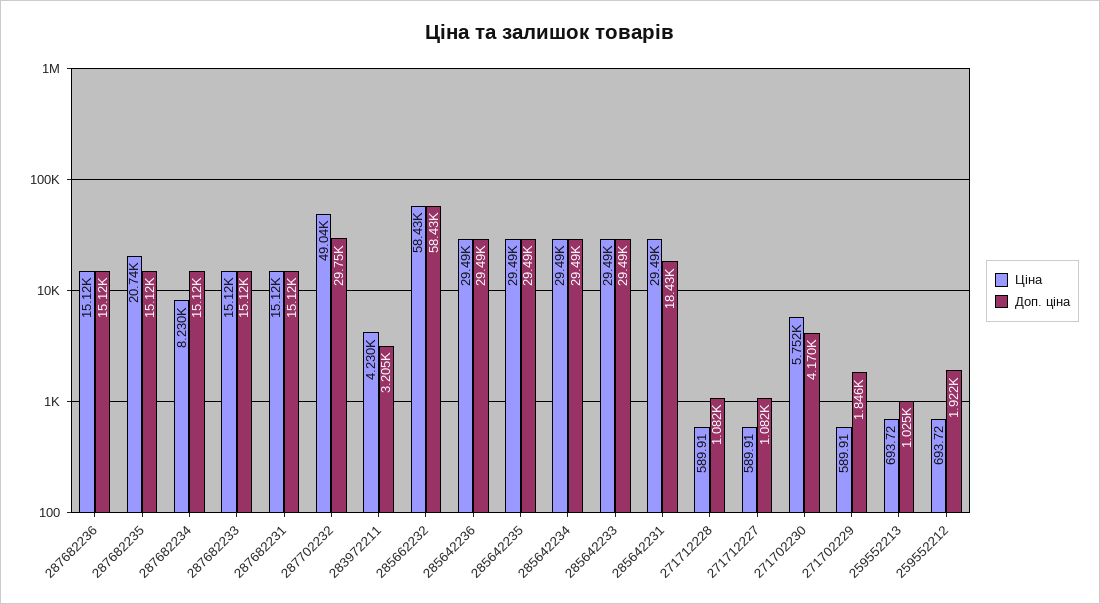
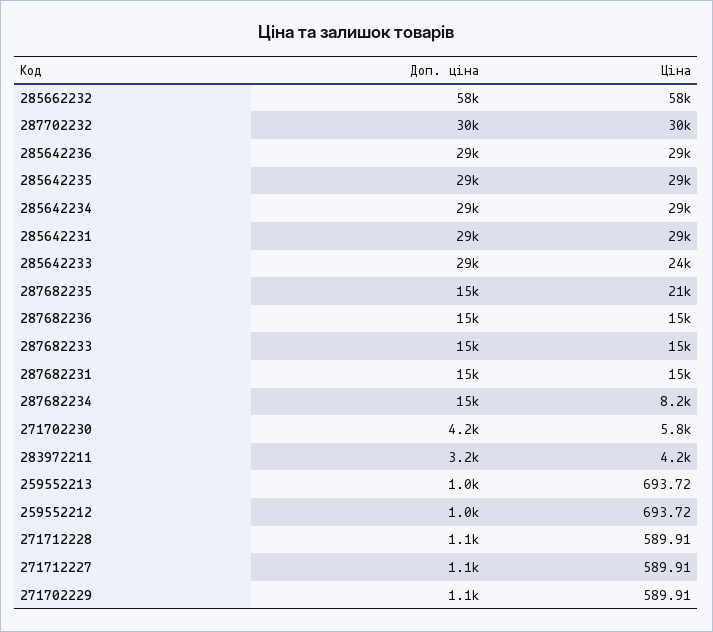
Ціна, 287702232: 49040 -> 30000
Ціна, 285642233: 29490 -> 24000
Доп. ціна, 285642231: 18430 -> 29000
Доп. ціна, 271702229: 1846 -> 1100
Доп. ціна, 259552212: 1922 -> 1000

